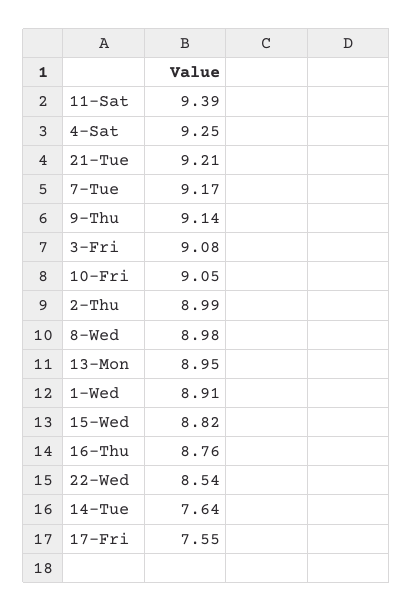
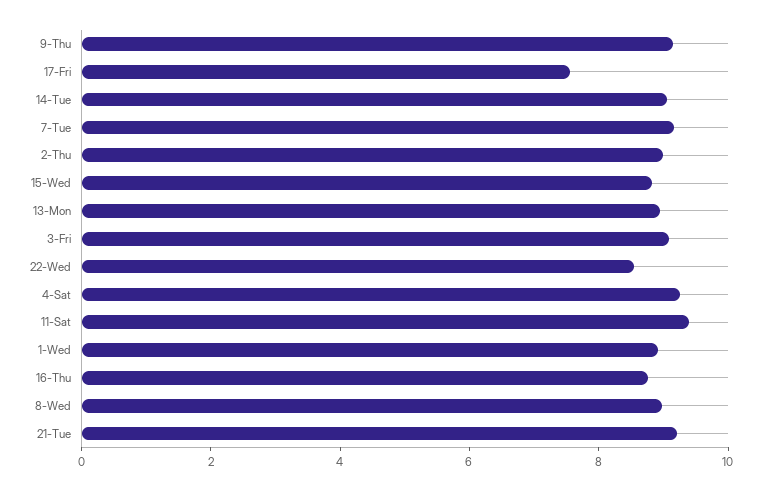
10-Fri: 9.05 -> none
14-Tue: 7.64 -> 9

